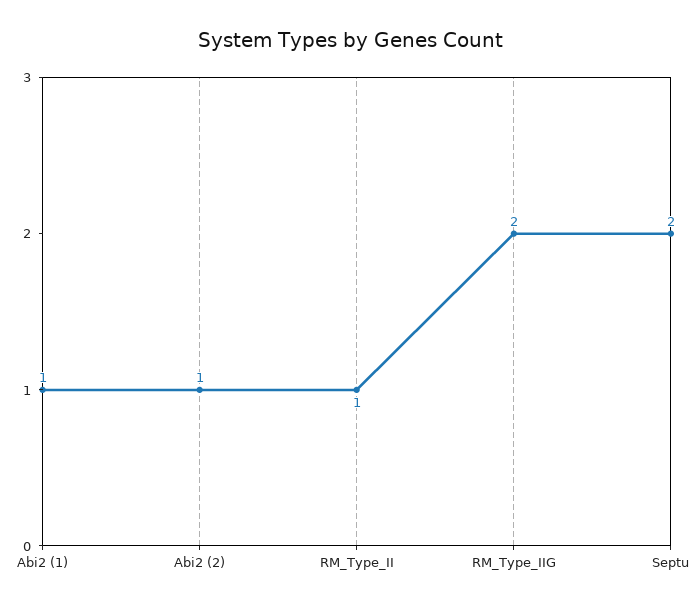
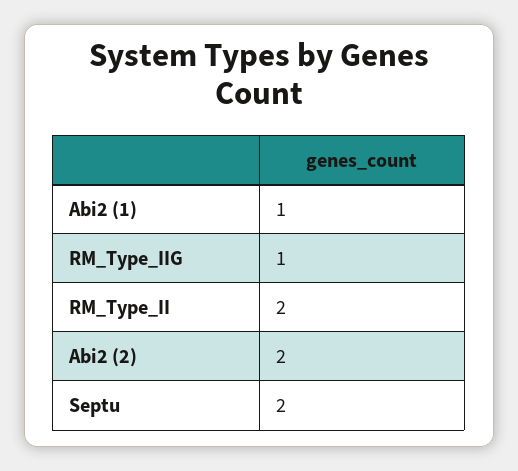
Abi2 (2): 1 -> 2
RM_Type_II: 1 -> 2
RM_Type_IIG: 2 -> 1

